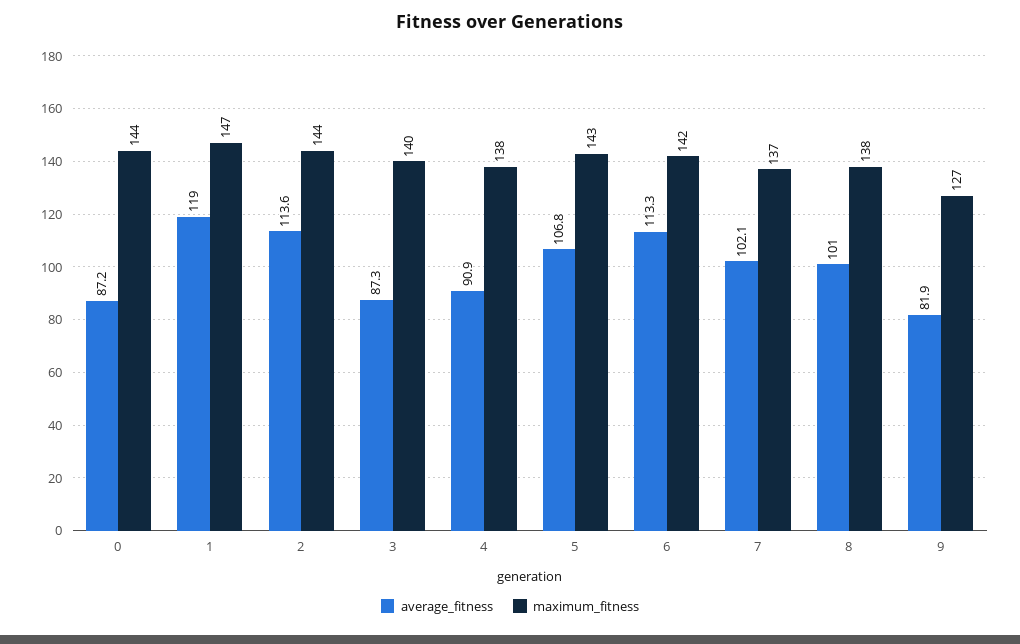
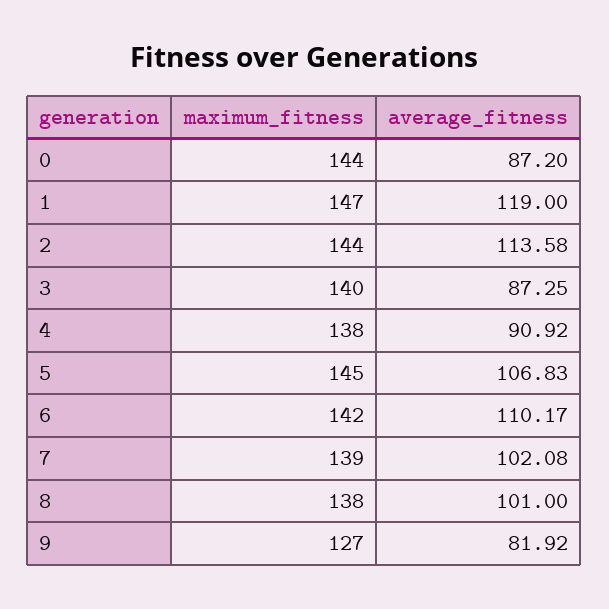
maximum_fitness, 5: 143 -> 145
average_fitness, 6: 113.3 -> 110.17
maximum_fitness, 7: 137 -> 139

